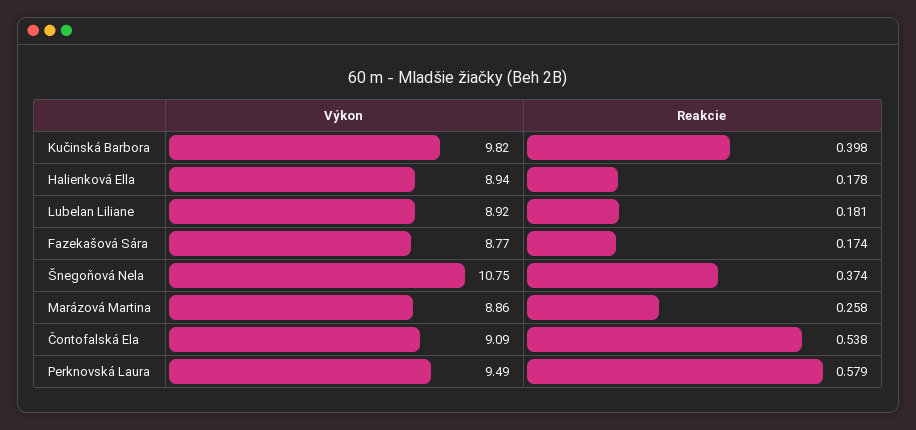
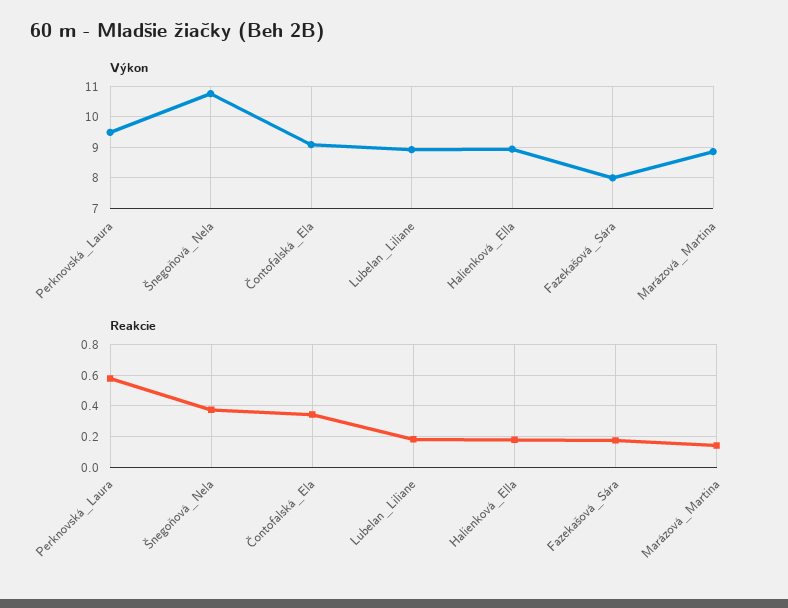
Výkon, Kučinská Barbora: 9.82 -> none
Reakcie, Kučinská Barbora: 0.398 -> none
Výkon, Fazekašová Sára: 8.77 -> 8
Reakcie, Marázová Martina: 0.258 -> 0.15
Reakcie, Čontofalská Ela: 0.538 -> 0.35

